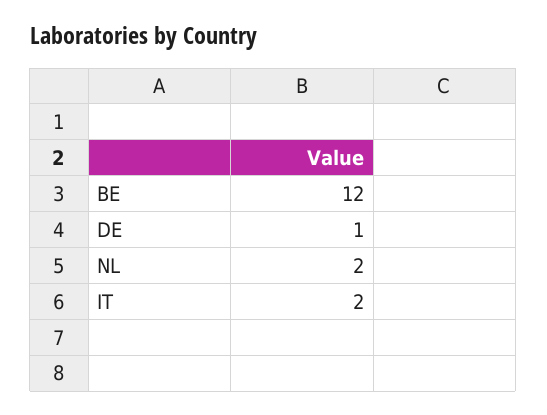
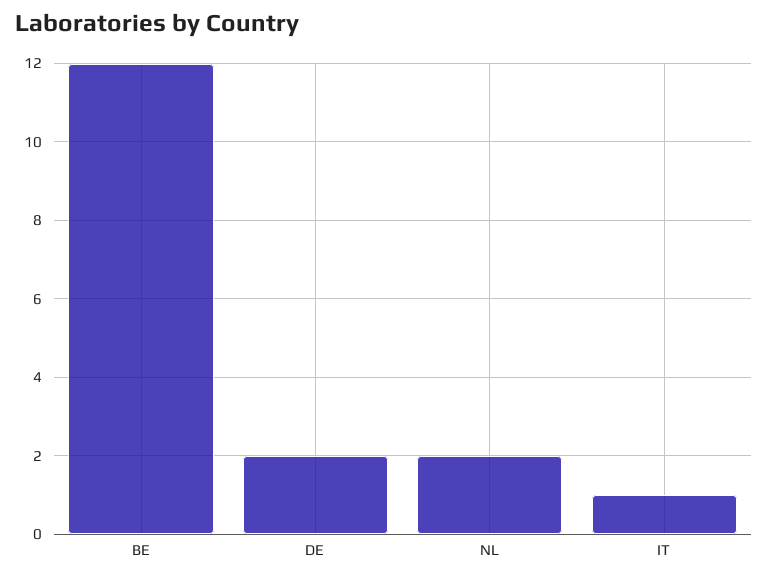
DE: 1 -> 2
IT: 2 -> 1

